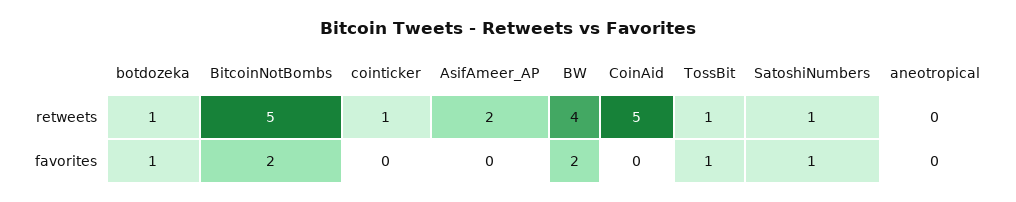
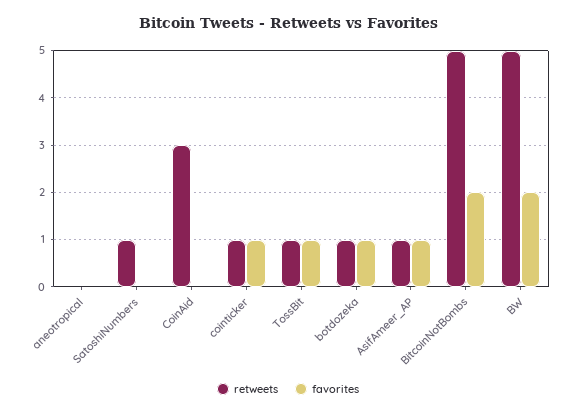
retweets, AsifAmeer_AP: 2 -> 1
retweets, BW: 4 -> 5
retweets, CoinAid: 5 -> 3
favorites, cointicker: 0 -> 1
favorites, AsifAmeer_AP: 0 -> 1
favorites, SatoshiNumbers: 1 -> 0

